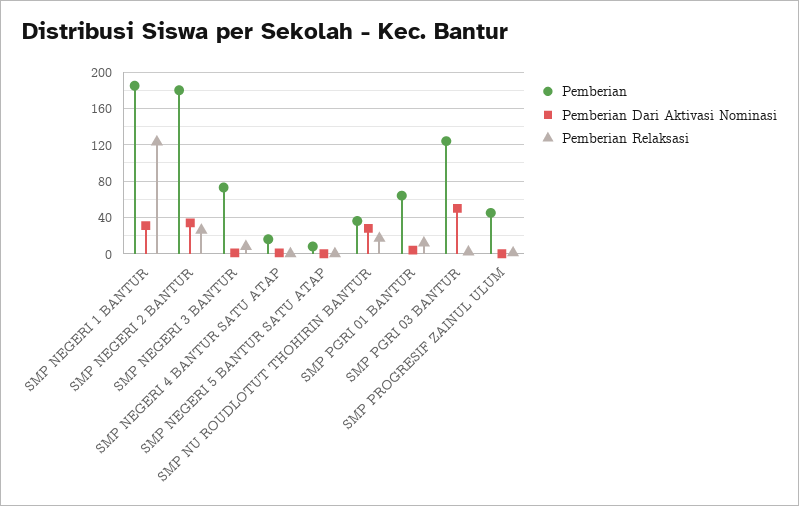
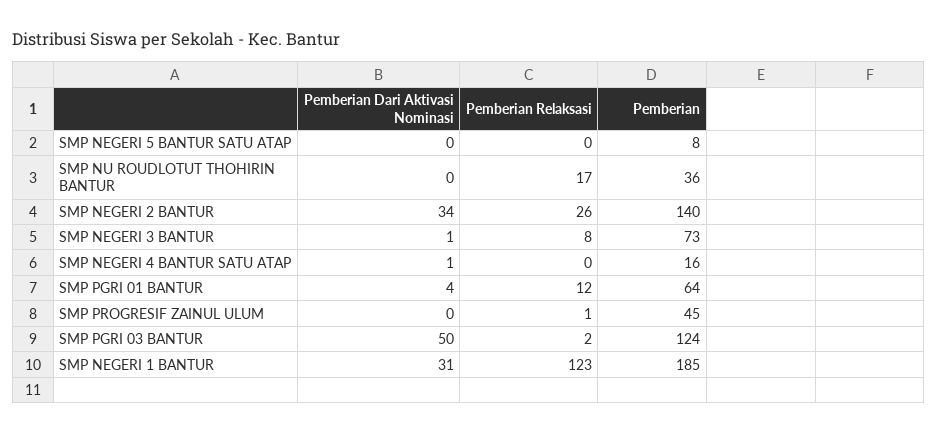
Pemberian, SMP NEGERI 2 BANTUR: 180 -> 140
Pemberian Dari Aktivasi Nominasi, SMP NU ROUDLOTUT THOHIRIN BANTUR: 30 -> 0

